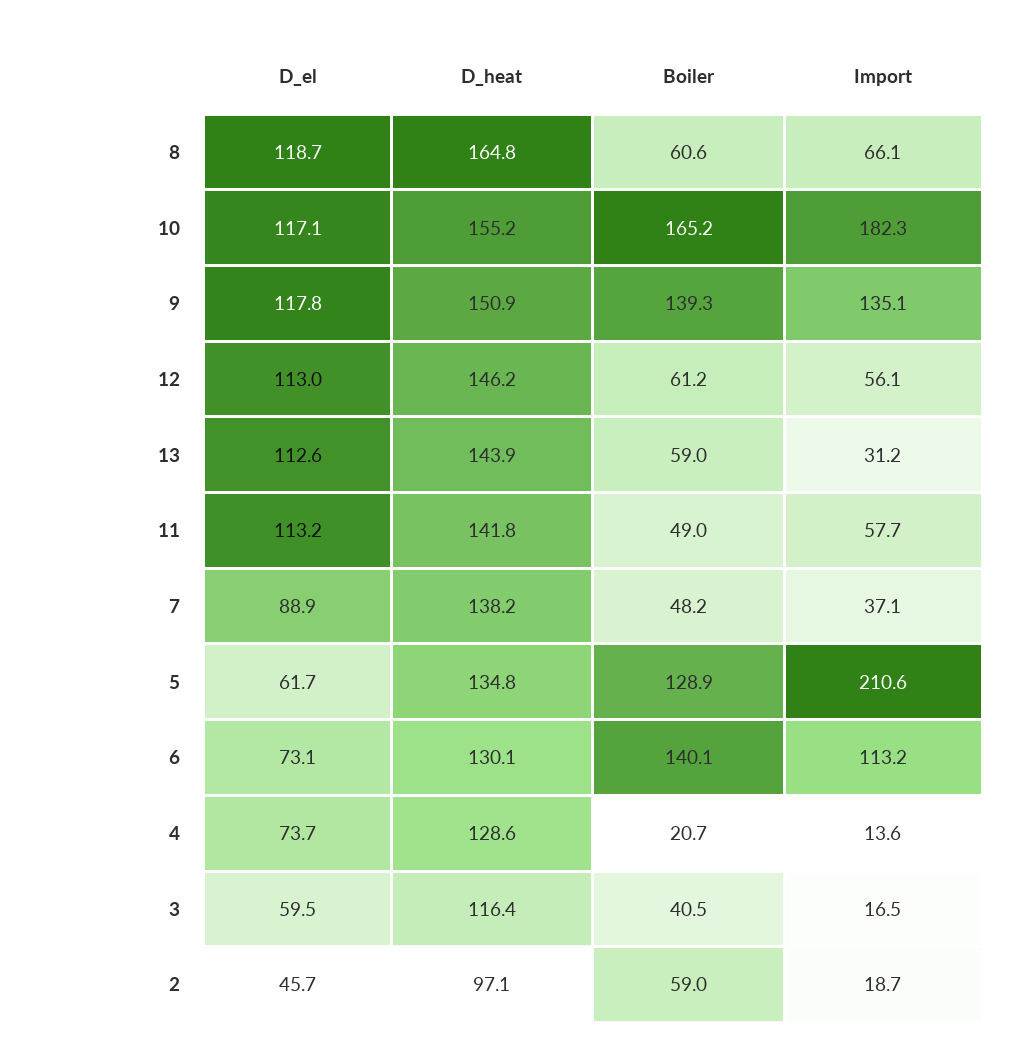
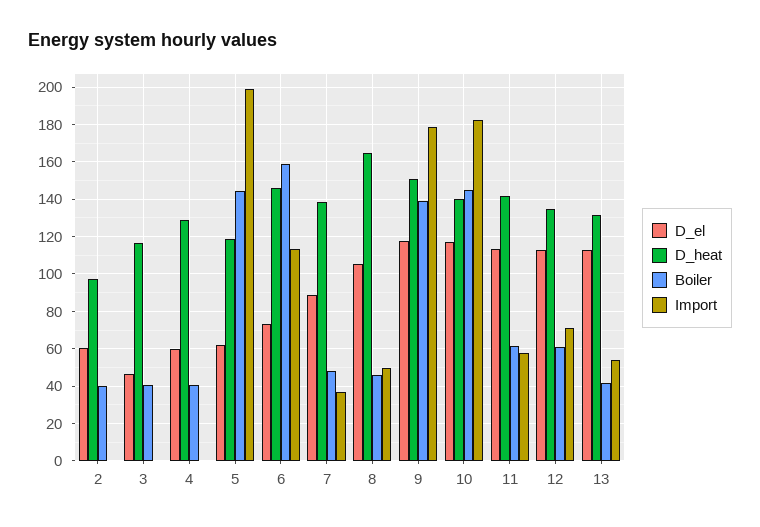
D_el, 8: 118.7 -> 105
Boiler, 8: 60.6 -> 45
Import, 8: 66.1 -> 50
D_heat, 10: 155.2 -> 140
Boiler, 10: 165.2 -> 145
Import, 9: 135.1 -> 180
D_heat, 12: 146.2 -> 135
Import, 12: 56.1 -> 70
D_heat, 13: 143.9 -> 130
Boiler, 13: 59 -> 40
Import, 13: 31.2 -> 55
Boiler, 11: 49 -> 60
D_heat, 5: 134.8 -> 120
Boiler, 5: 128.9 -> 145
Import, 5: 210.6 -> 200
D_heat, 6: 130.1 -> 145
Boiler, 6: 140.1 -> 160
D_el, 4: 73.7 -> 60
Boiler, 4: 20.7 -> 40
Import, 4: 13.6 -> 0
D_el, 3: 59.5 -> 45
Import, 3: 16.5 -> 0
D_el, 2: 45.7 -> 60
Boiler, 2: 59 -> 40
Import, 2: 18.7 -> 0

